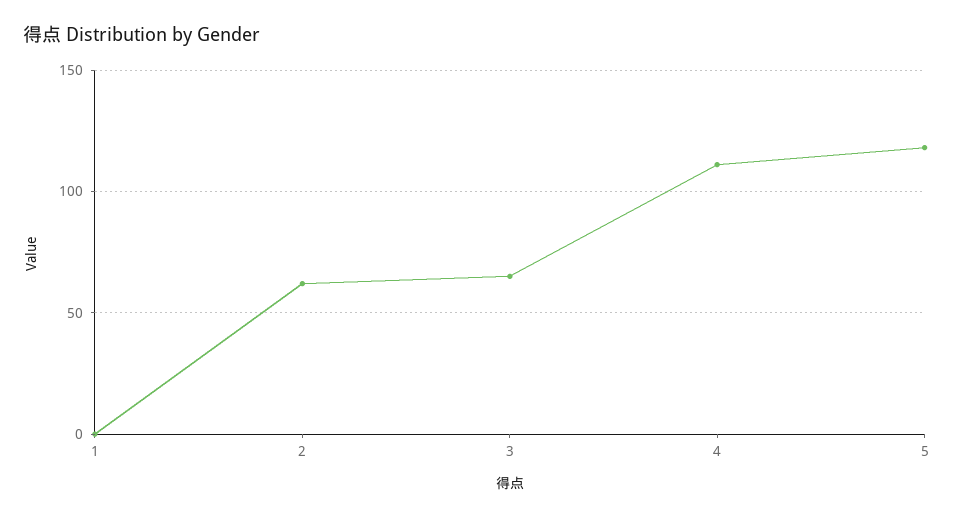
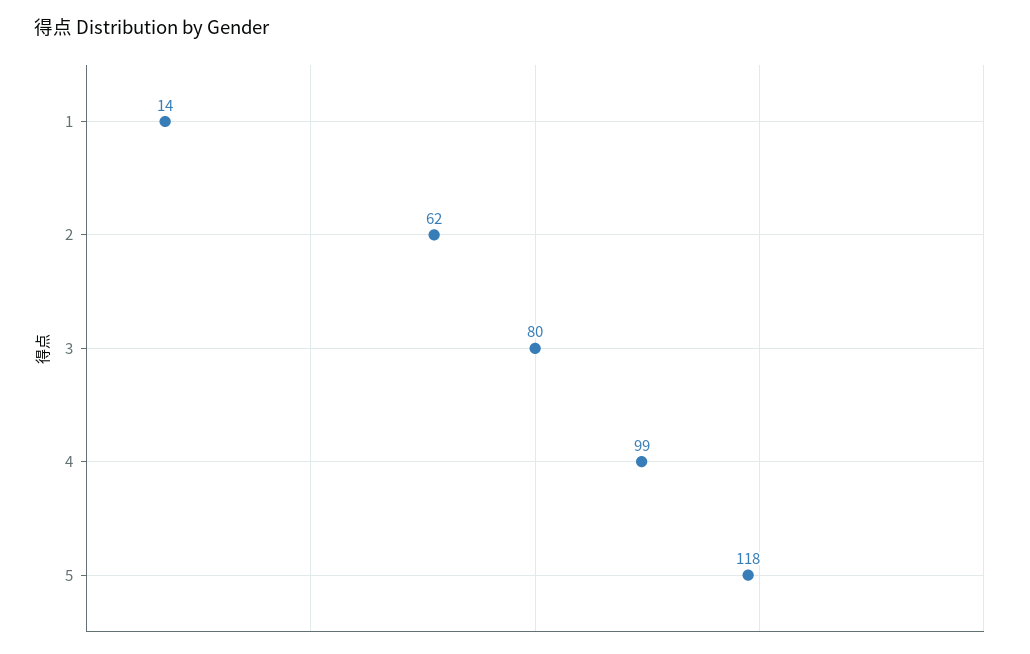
1: 0 -> 14
3: 65 -> 80
4: 110 -> 99

